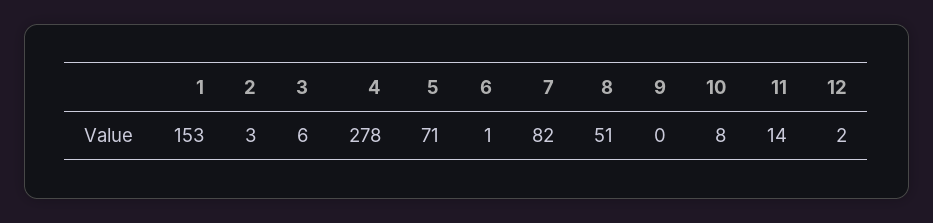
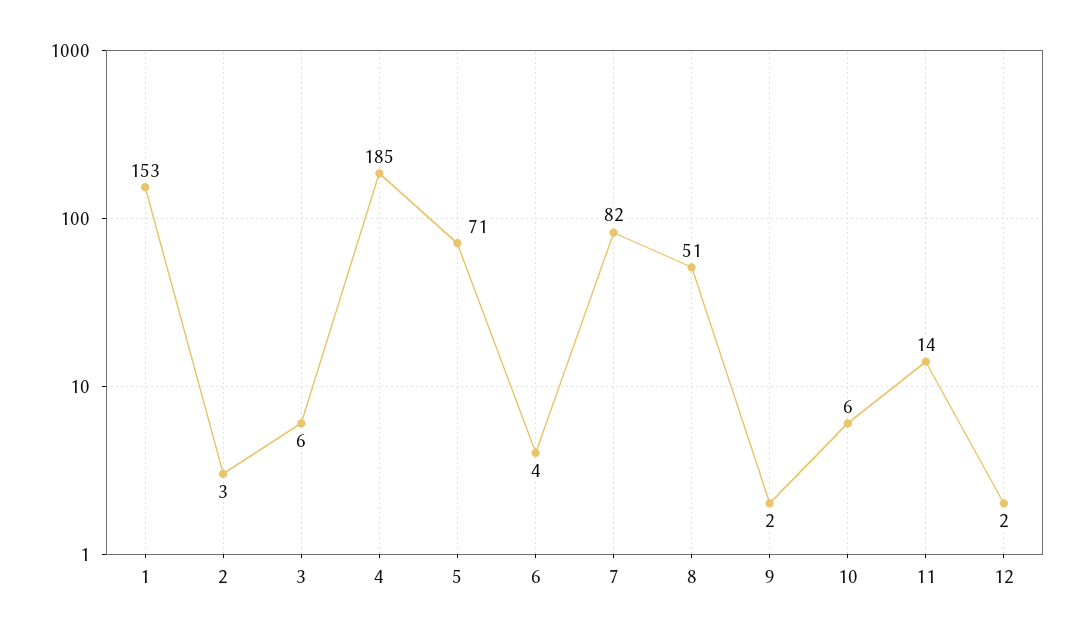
4: 278 -> 185
6: 1 -> 4
9: 0 -> 2
10: 8 -> 6

